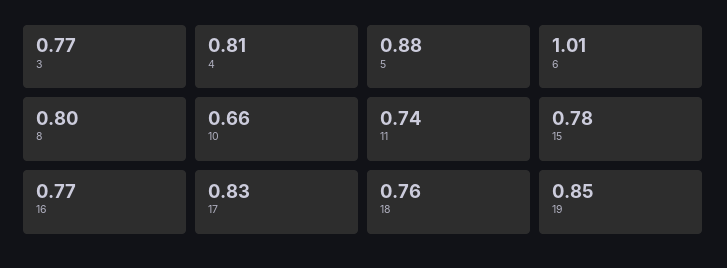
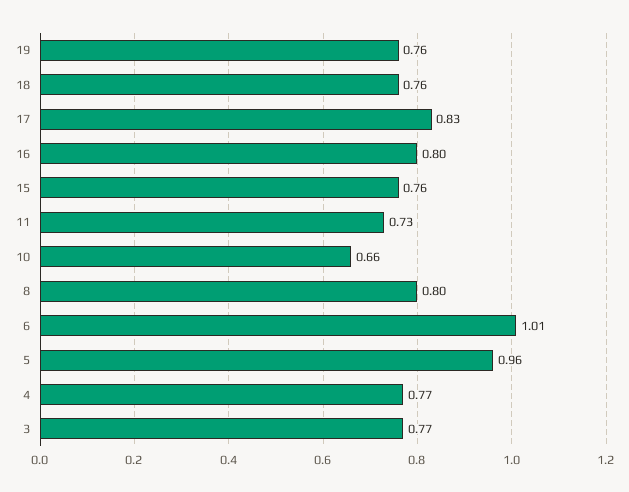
4: 0.81 -> 0.77
5: 0.88 -> 0.96
11: 0.74 -> 0.73
15: 0.78 -> 0.76
16: 0.77 -> 0.8
19: 0.85 -> 0.76

